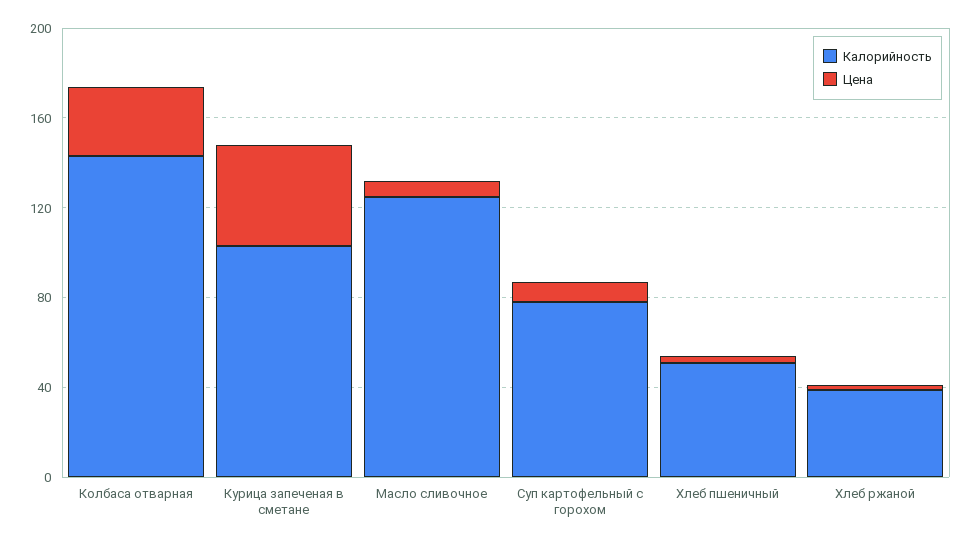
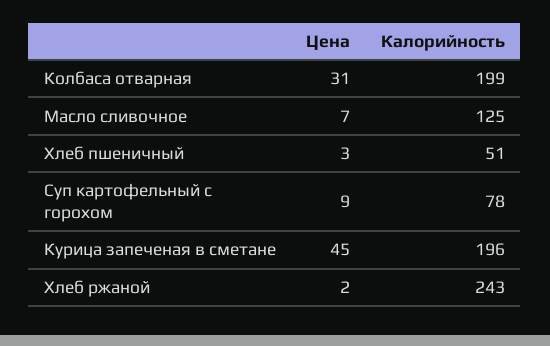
Калорийность, Колбаса отварная: 140 -> 199
Калорийность, Курица запеченая в сметане: 100 -> 196
Калорийность, Хлеб ржаной: 40 -> 243

